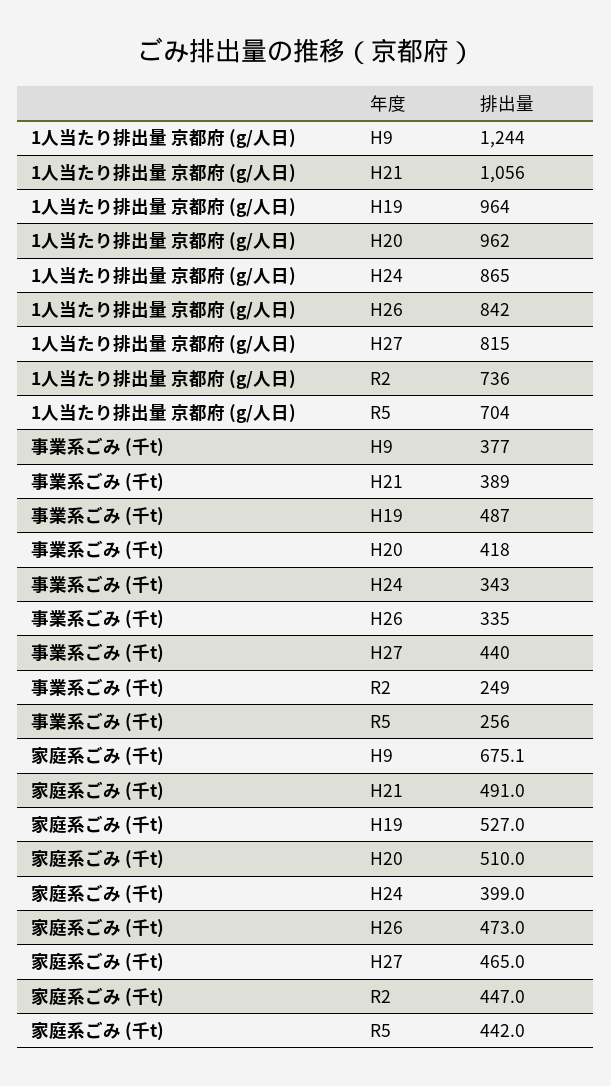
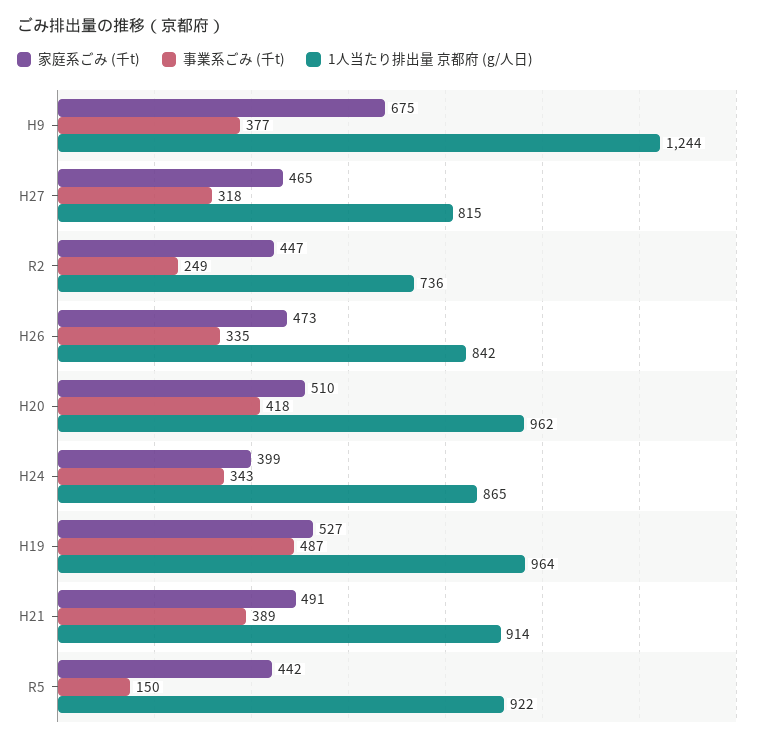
1人当たり排出量 京都府 (g/人日), H21: 1056 -> 914
1人当たり排出量 京都府 (g/人日), R5: 704 -> 922
事業系ごみ (千t), H27: 440 -> 318
事業系ごみ (千t), R5: 256 -> 150

